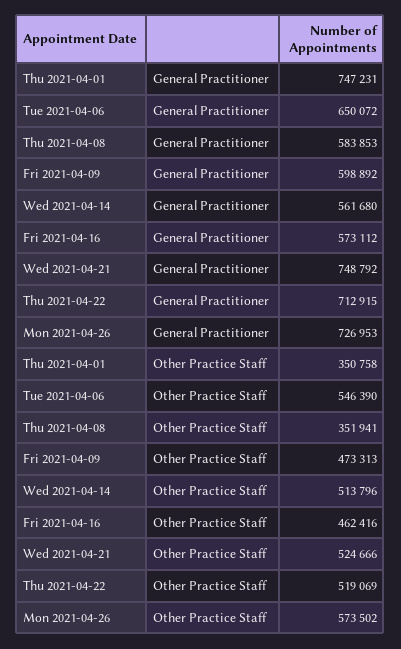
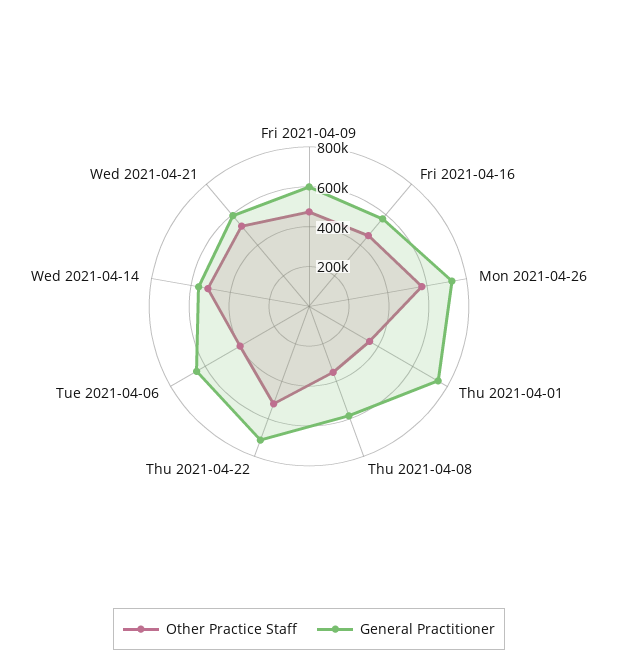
General Practitioner, Wed 2021-04-21: 748792 -> 600000
Other Practice Staff, Tue 2021-04-06: 546390 -> 400000

